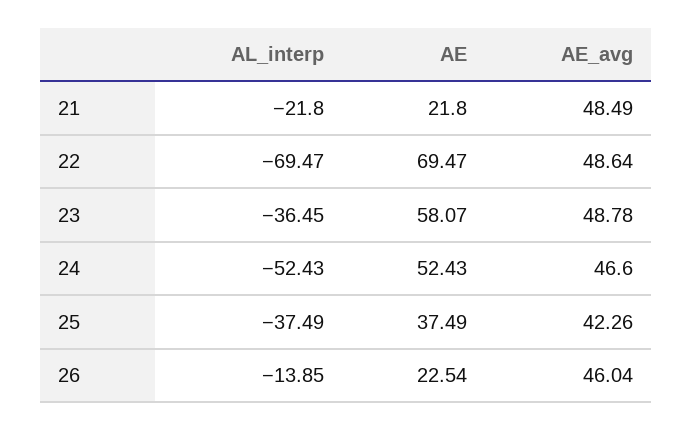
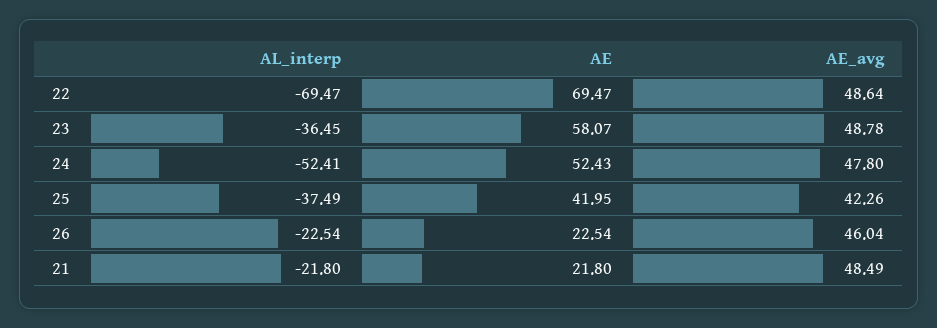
AL_interp, 24: -52.43 -> -52.41
AE_avg, 24: 46.6 -> 47.8
AE, 25: 37.49 -> 41.95
AL_interp, 26: -13.85 -> -22.54

